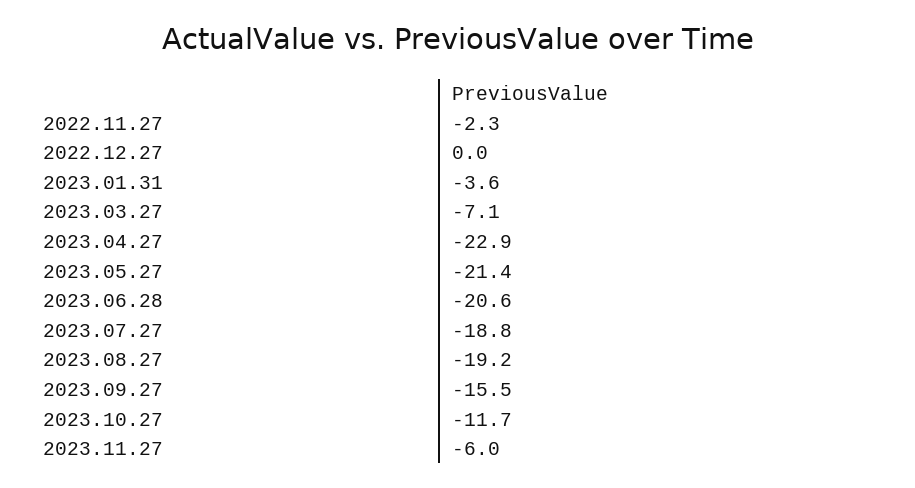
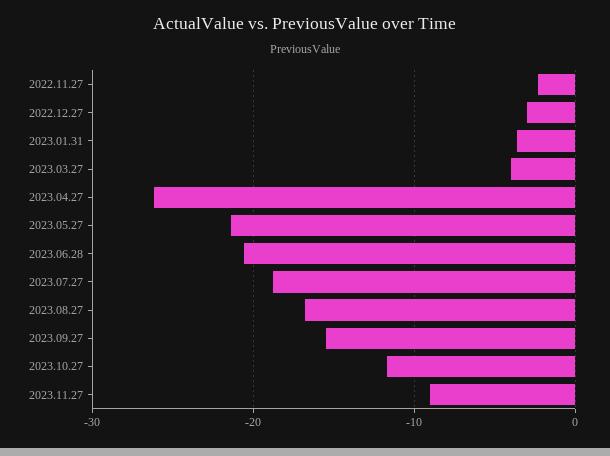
2022.12.27: 0 -> -3
2023.03.27: -7.1 -> -4
2023.04.27: -22.9 -> -26
2023.08.27: -19.2 -> -17
2023.11.27: -6 -> -9

